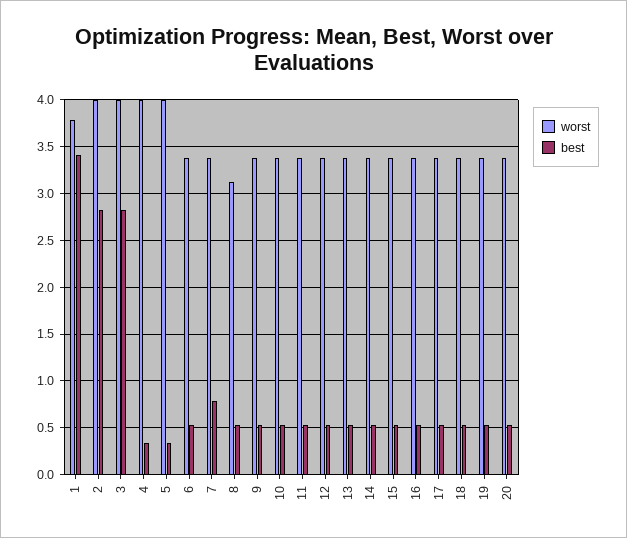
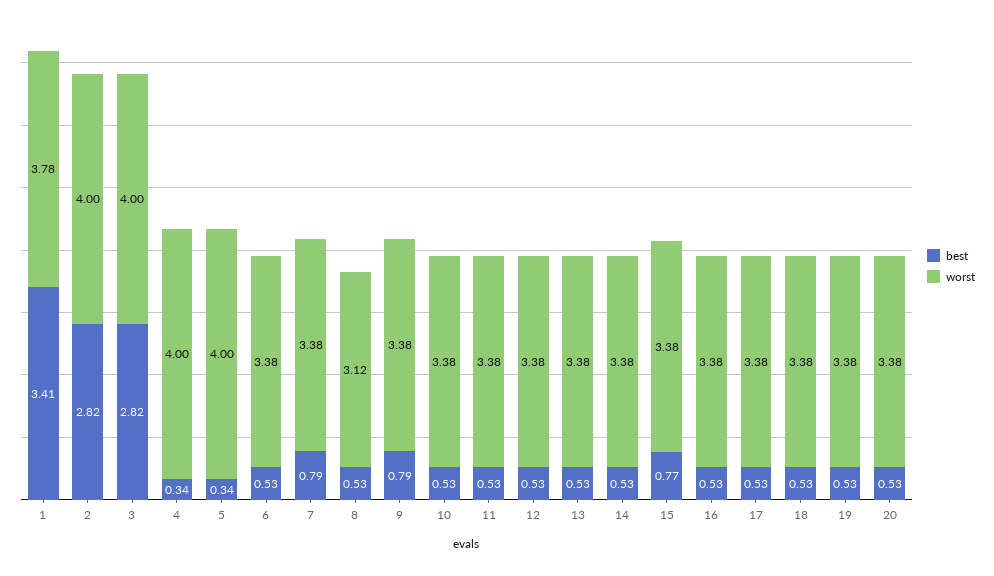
best, 9: 0.5 -> 0.79
best, 15: 0.5 -> 0.77

